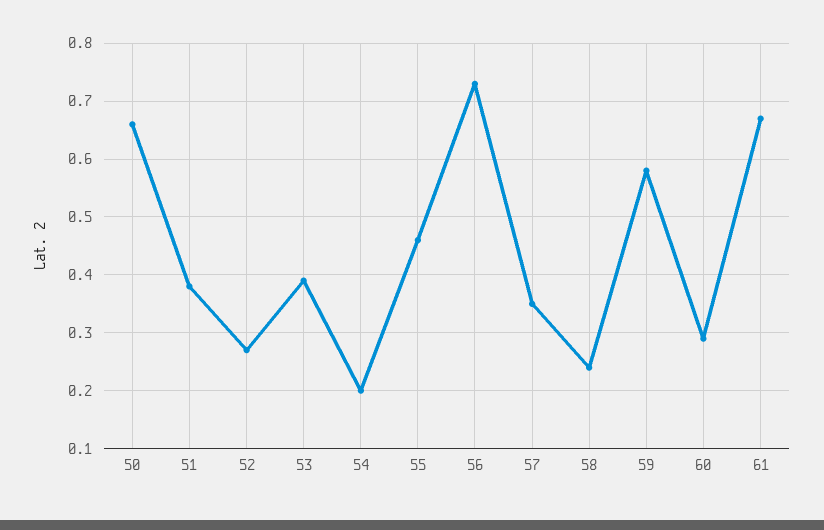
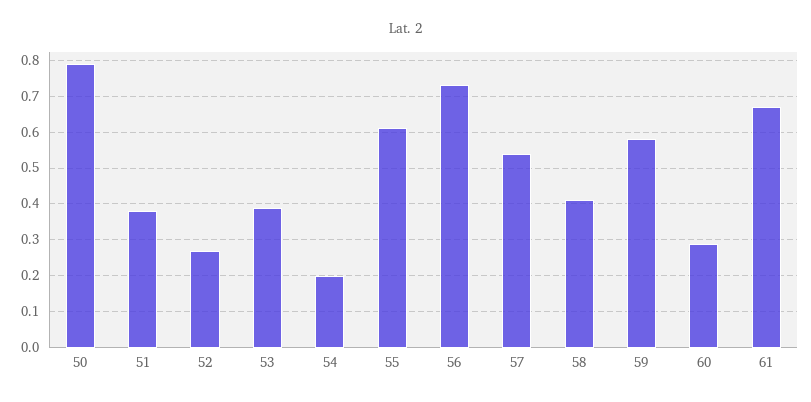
50: 0.65 -> 0.8
55: 0.45 -> 0.6
57: 0.35 -> 0.55
58: 0.25 -> 0.4

